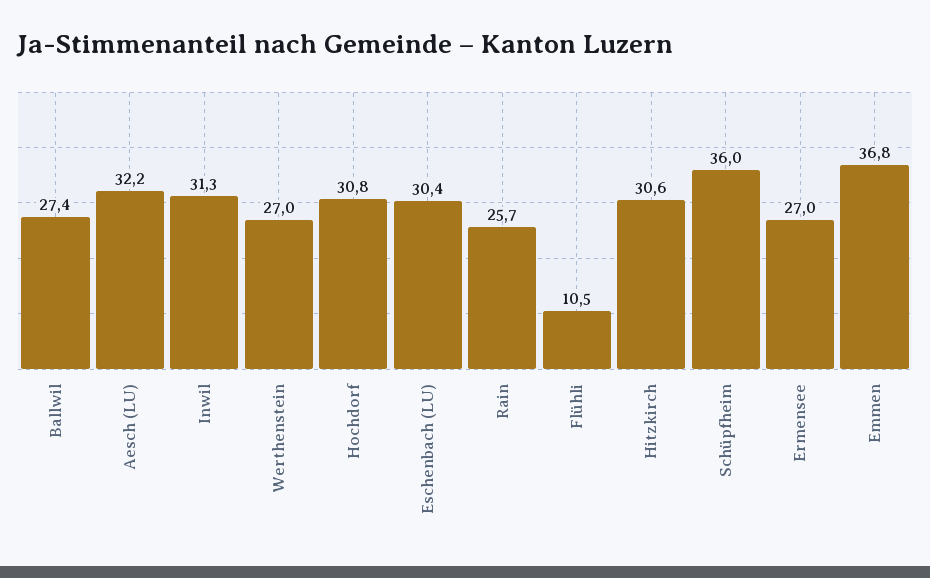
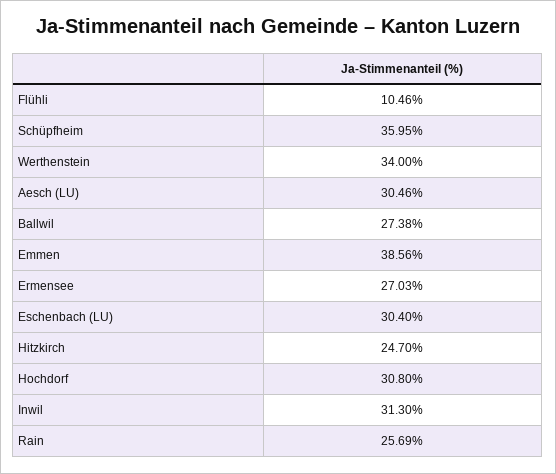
Aesch (LU): 32.2 -> 30.46
Werthenstein: 27 -> 34
Hitzkirch: 30.6 -> 24.7
Emmen: 36.8 -> 38.56

